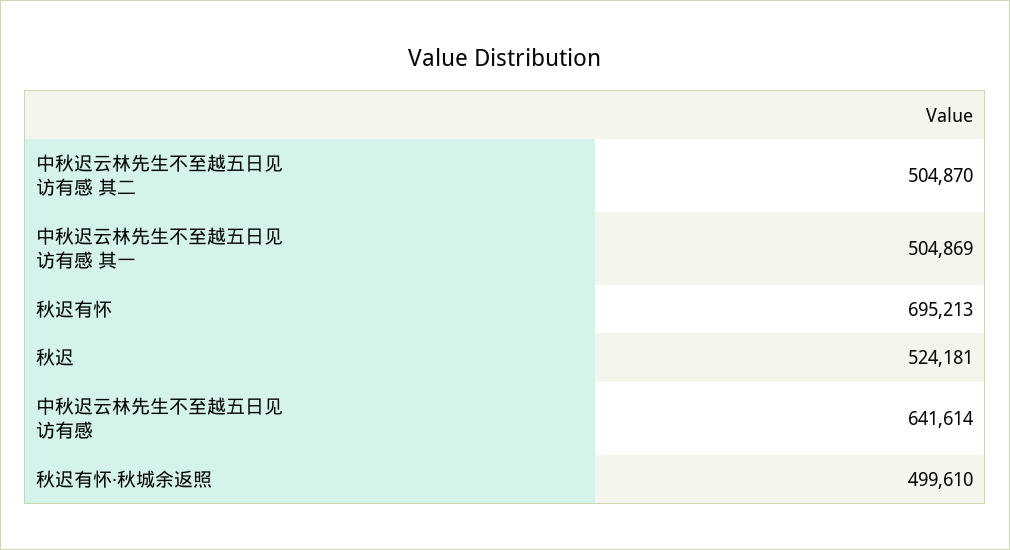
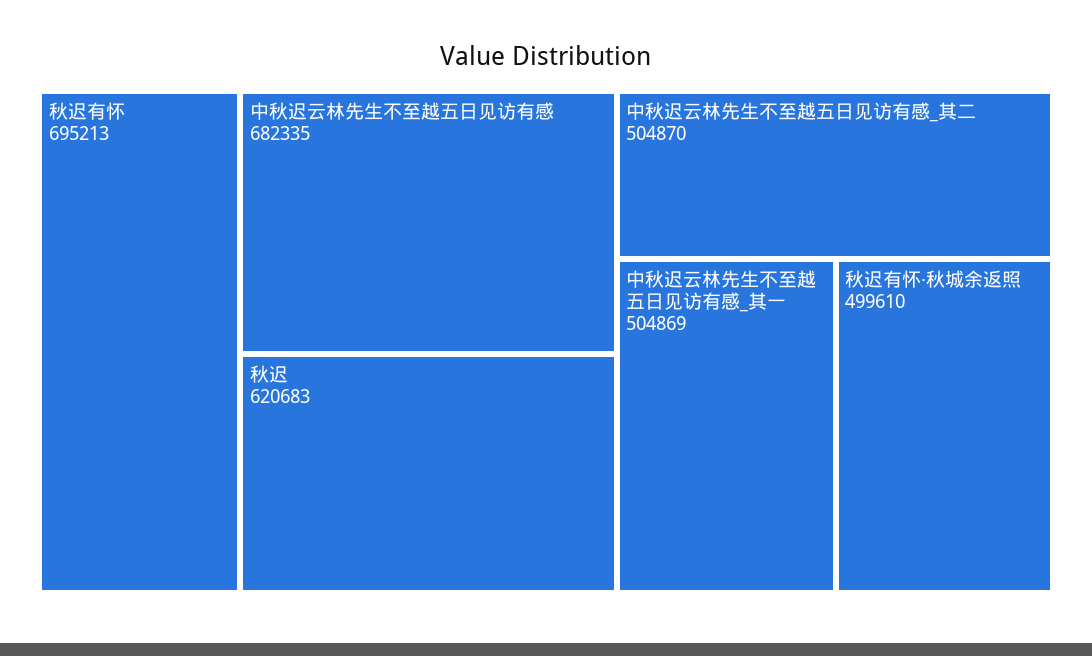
秋迟: 524181 -> 620683
中秋迟云林先生不至越五日见访有感: 641614 -> 682335

